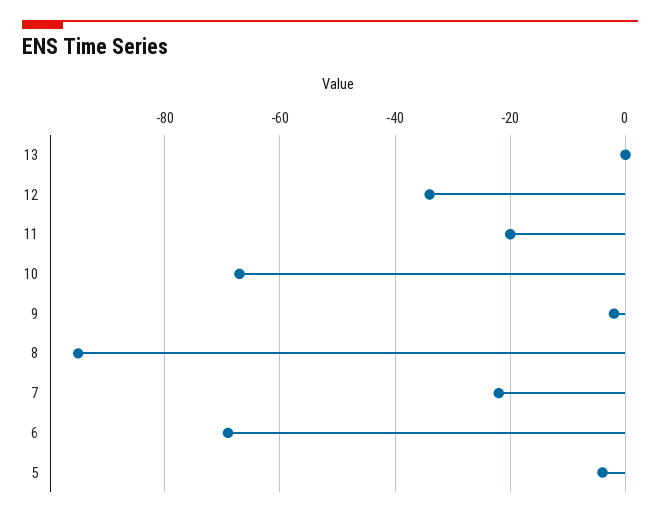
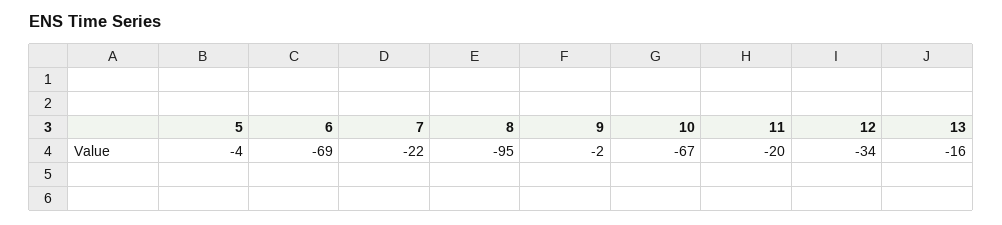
13: 0 -> -16

